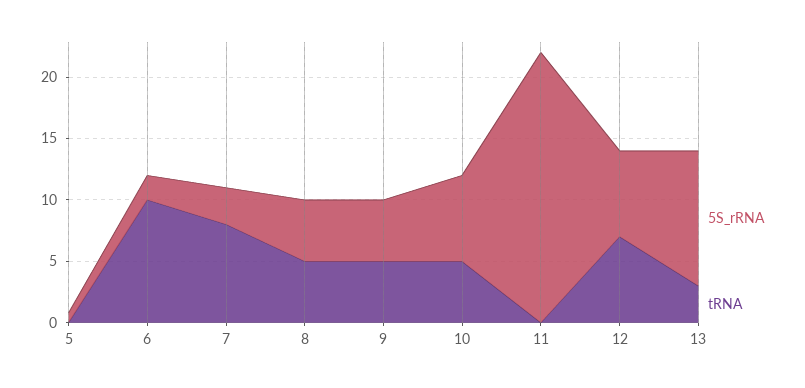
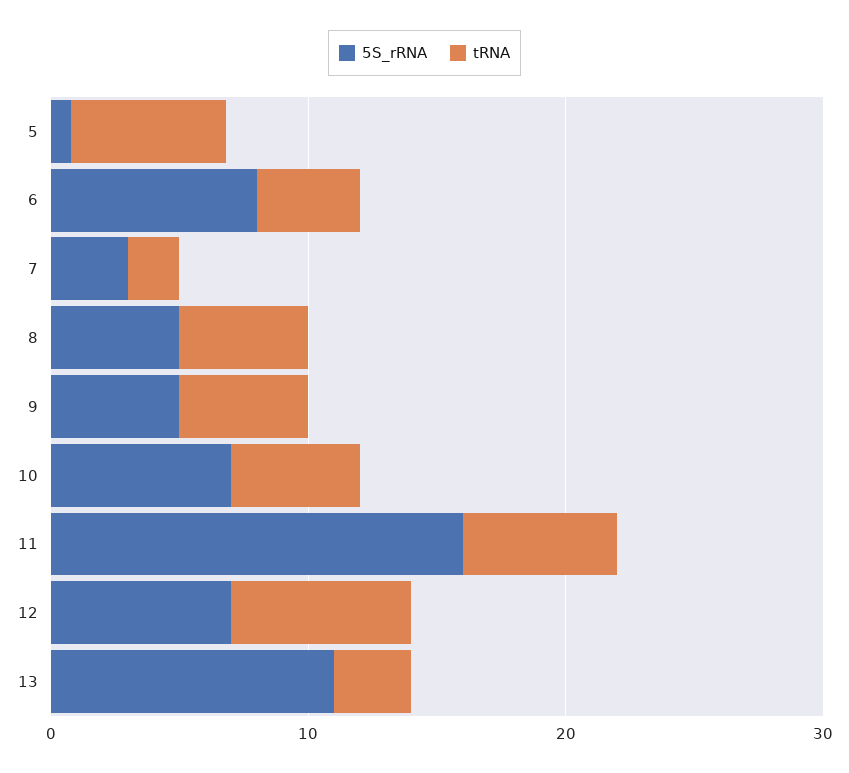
tRNA, 5: 0 -> 6
5S_rRNA, 6: 2 -> 8
tRNA, 6: 10 -> 4
tRNA, 7: 8 -> 2
5S_rRNA, 11: 22 -> 16
tRNA, 11: 0 -> 6

